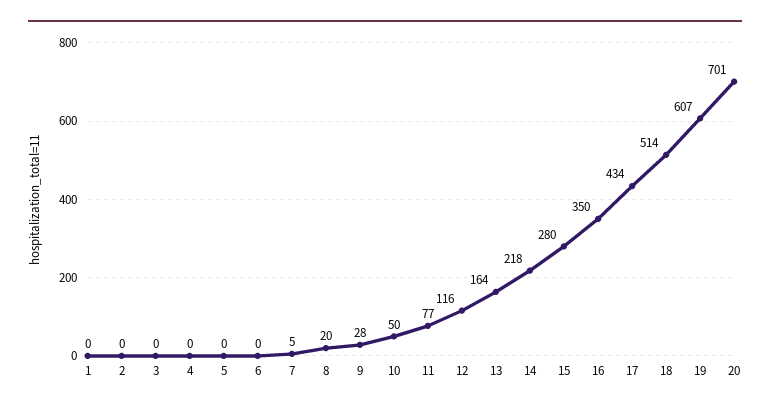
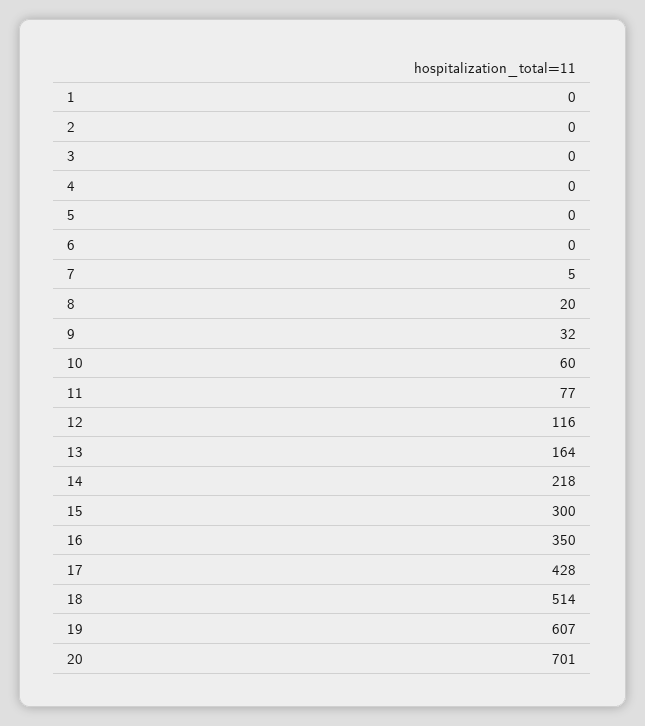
9: 28 -> 32
10: 50 -> 60
15: 280 -> 300
17: 434 -> 428

